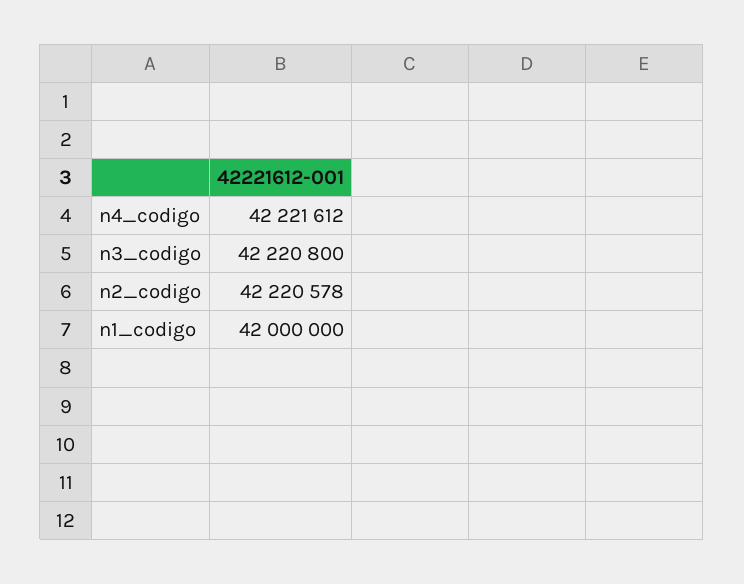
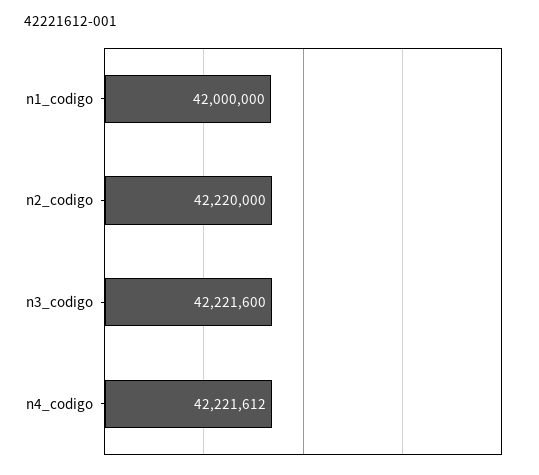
n3_codigo: 42220800 -> 42221600
n2_codigo: 42220578 -> 42220000

